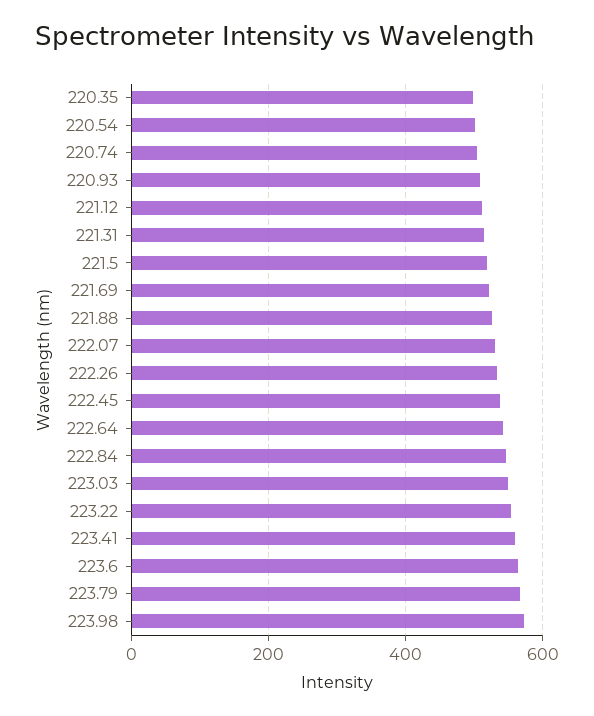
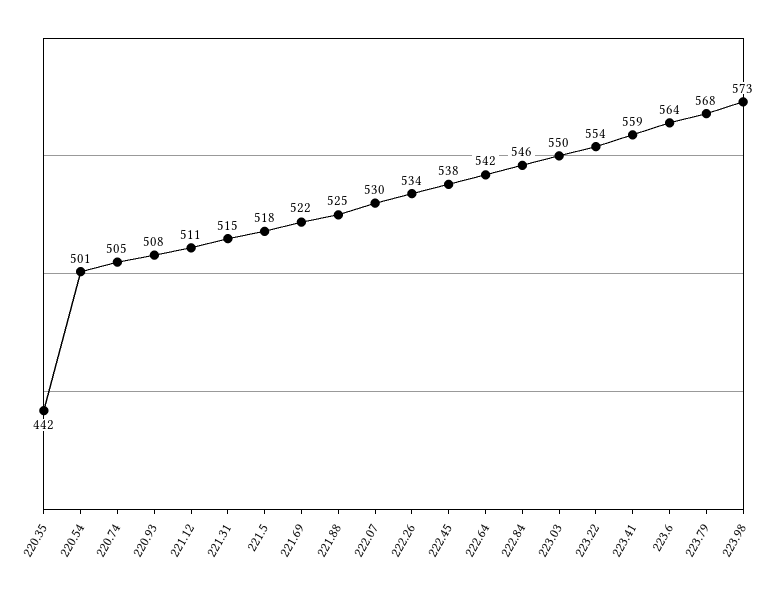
220.35: 500 -> 442

